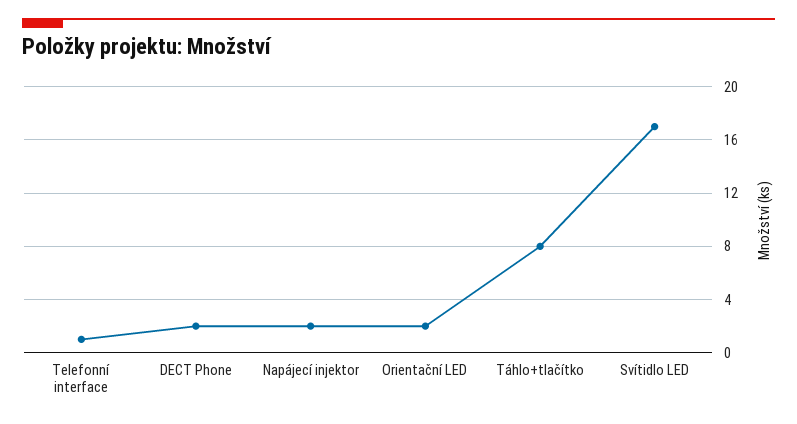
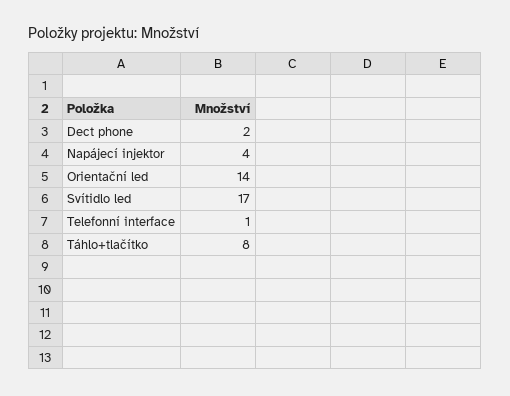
Napájecí injektor: 2 -> 4
Orientační LED: 2 -> 14

